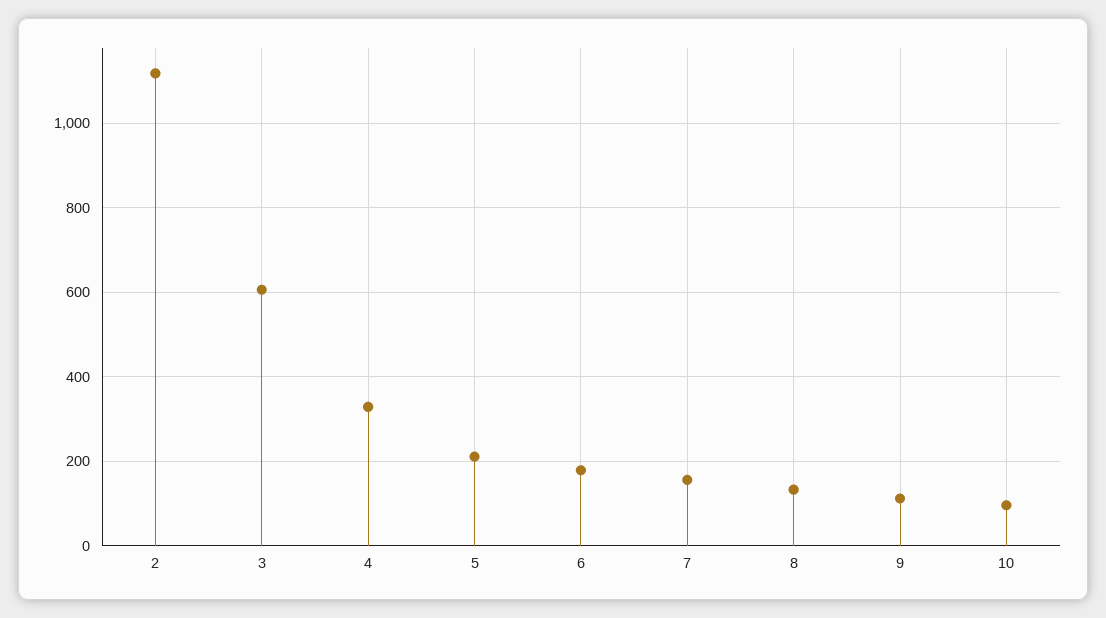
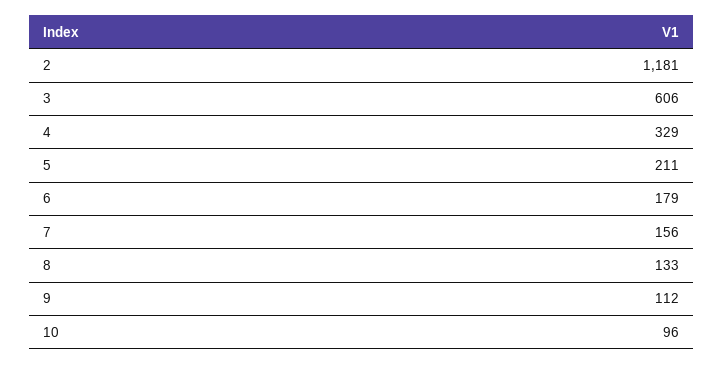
2: 1120 -> 1181

